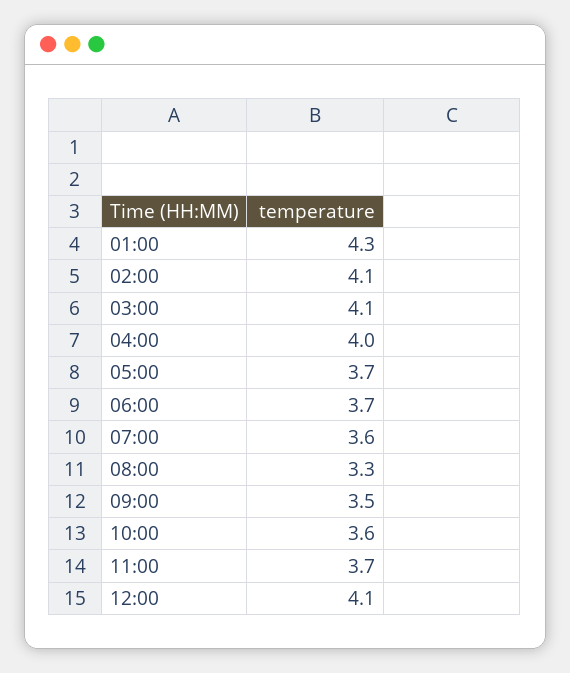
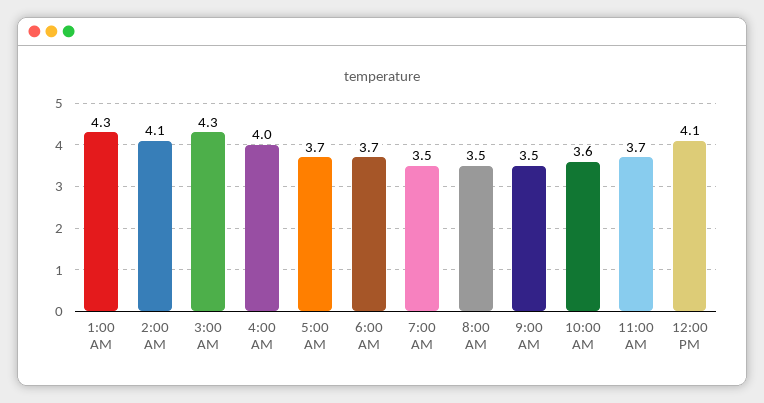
03:00: 4.1 -> 4.3
07:00: 3.6 -> 3.5
08:00: 3.3 -> 3.5

